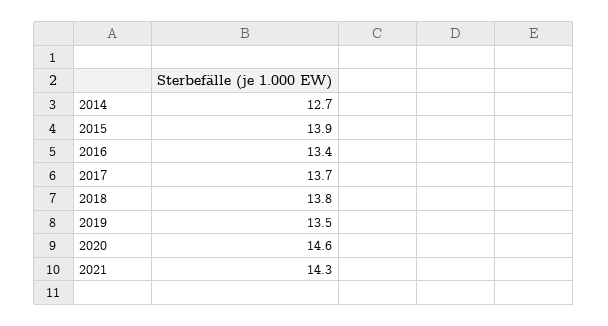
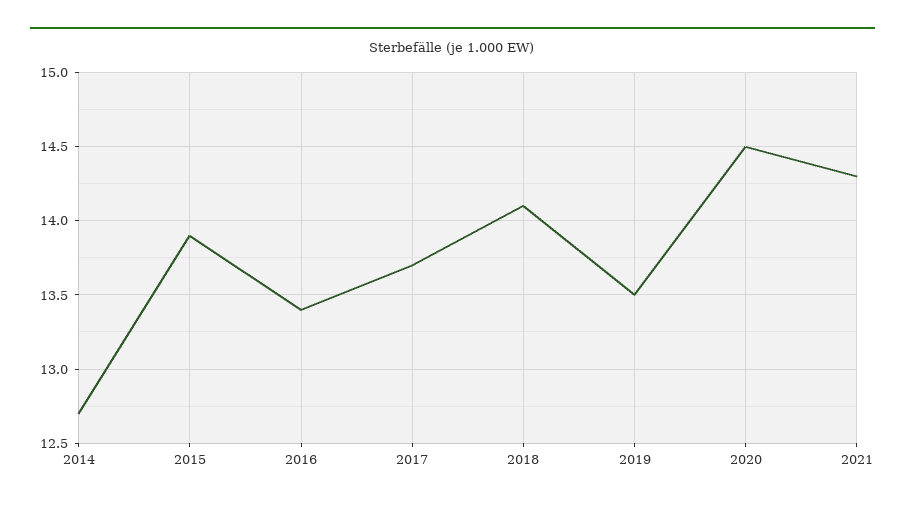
2018: 13.8 -> 14.1
2020: 14.6 -> 14.5

